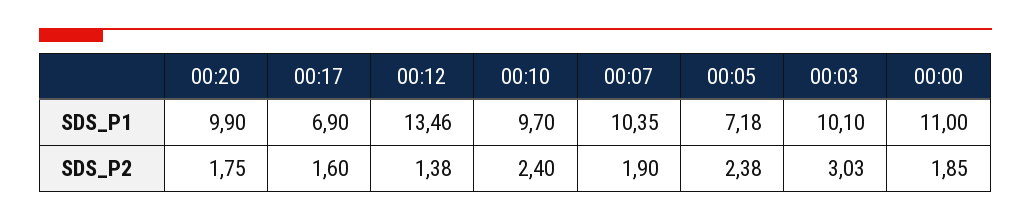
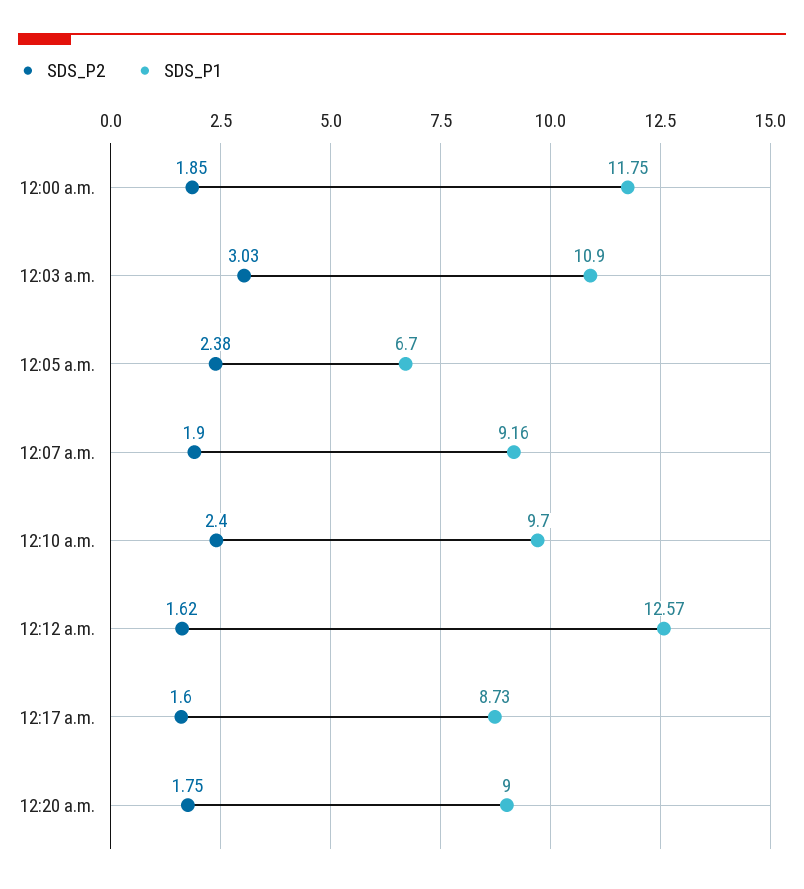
SDS_P1, 00:20: 9.9 -> 9
SDS_P1, 00:17: 6.9 -> 8.73
SDS_P1, 00:12: 13.46 -> 12.57
SDS_P1, 00:07: 10.35 -> 9.16
SDS_P1, 00:05: 7.18 -> 6.7
SDS_P1, 00:03: 10.1 -> 10.9
SDS_P1, 00:00: 11 -> 11.75
SDS_P2, 00:12: 1.38 -> 1.62

